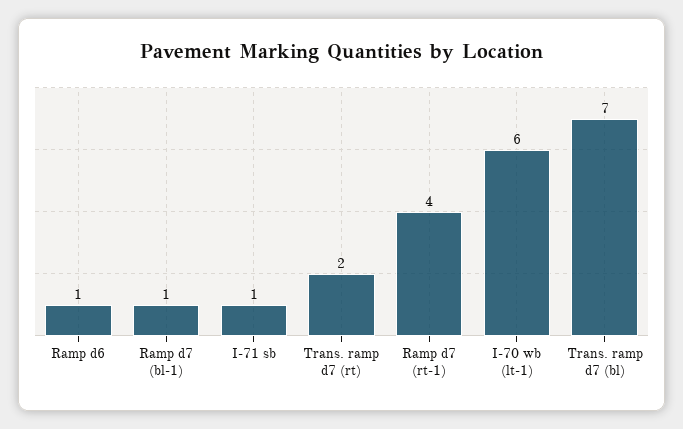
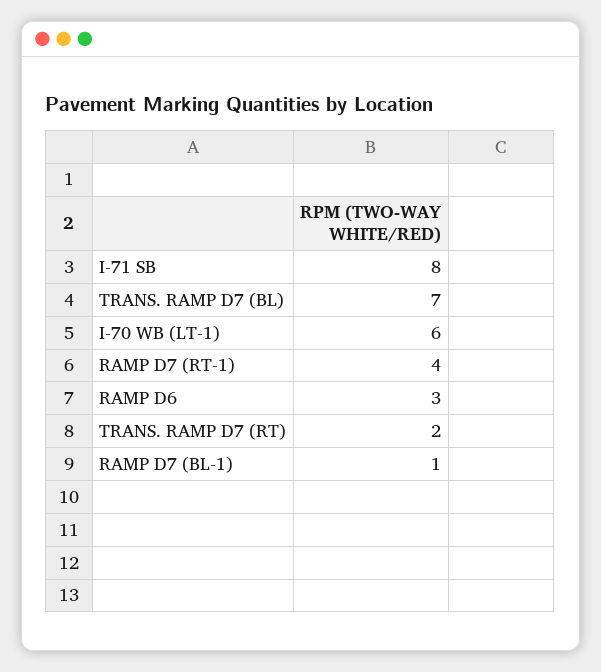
Ramp d6: 1 -> 3
I-71 sb: 1 -> 8

